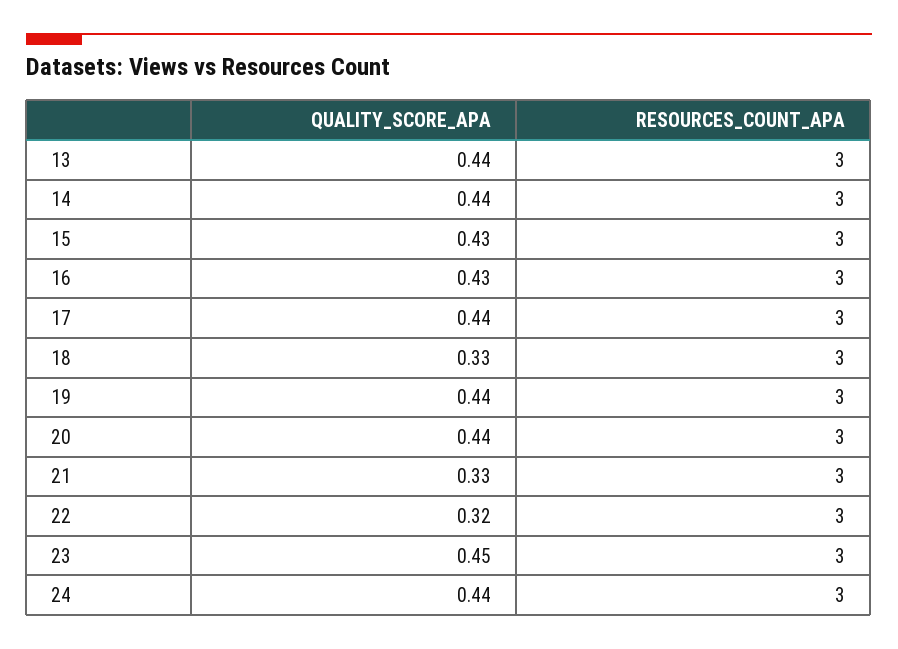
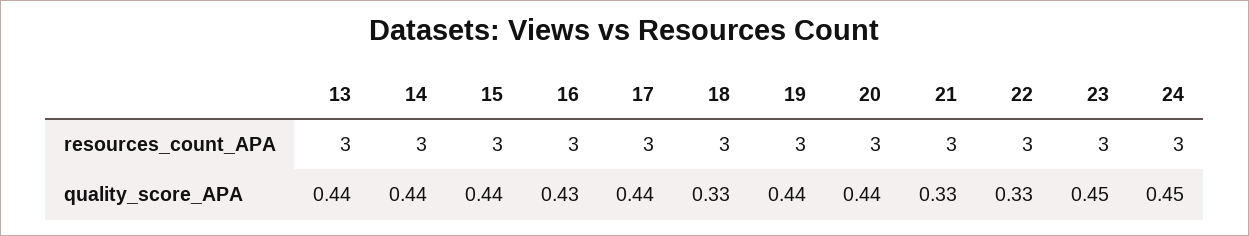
QUALITY_SCORE_APA, 15: 0.43 -> 0.44
QUALITY_SCORE_APA, 22: 0.32 -> 0.33
QUALITY_SCORE_APA, 24: 0.44 -> 0.45

